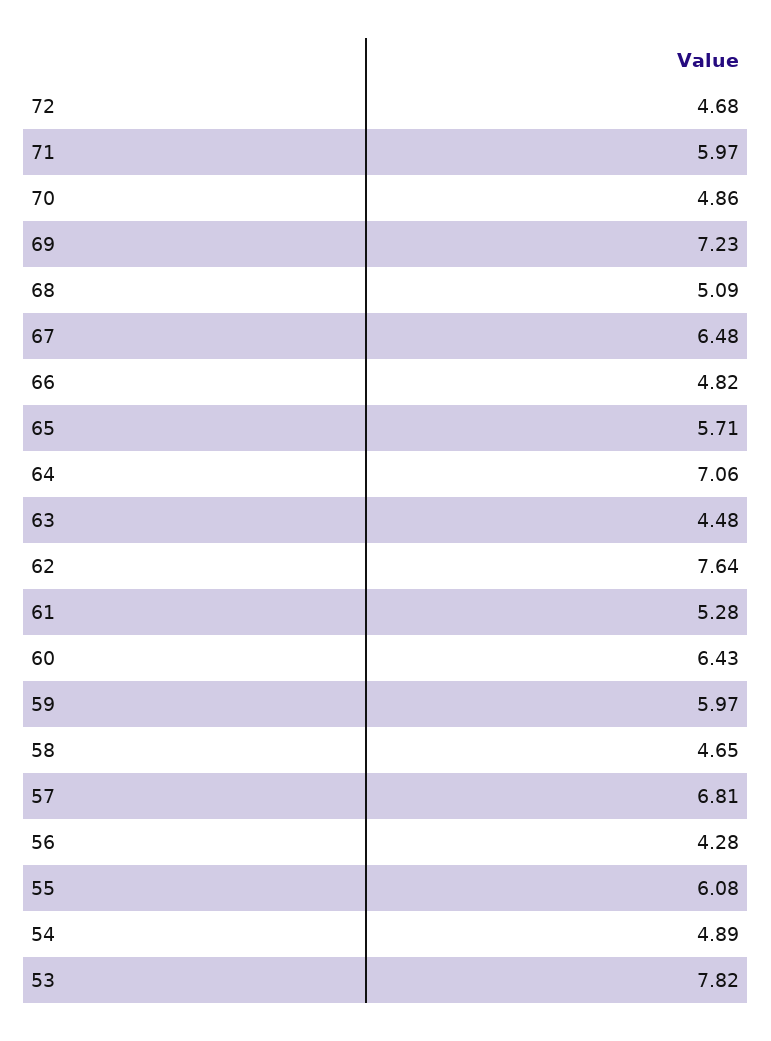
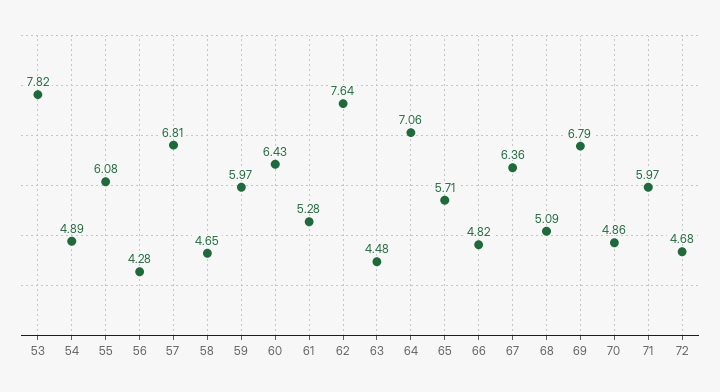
69: 7.23 -> 6.79
67: 6.48 -> 6.36

